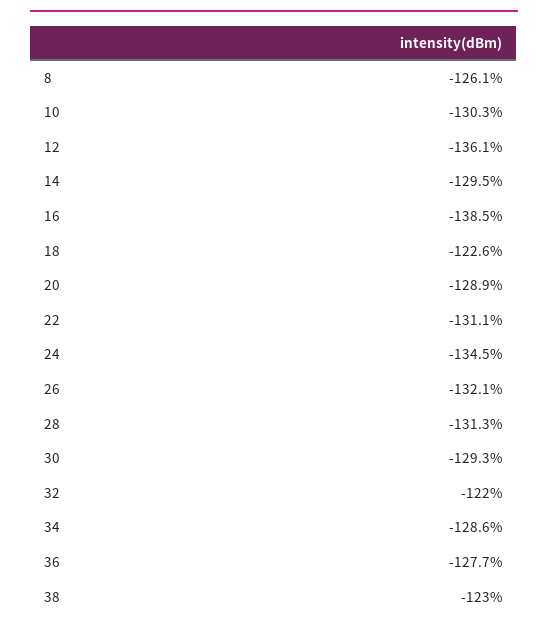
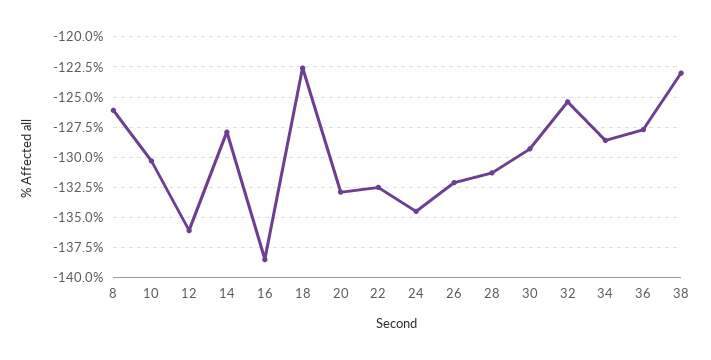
14: -129.5 -> -128
20: -128.9 -> -133
22: -131.1 -> -132.5
32: -122 -> -125.5

